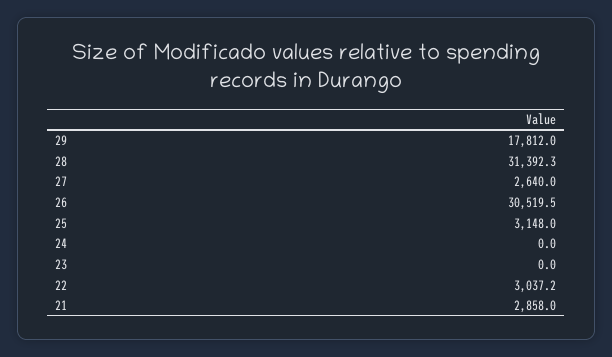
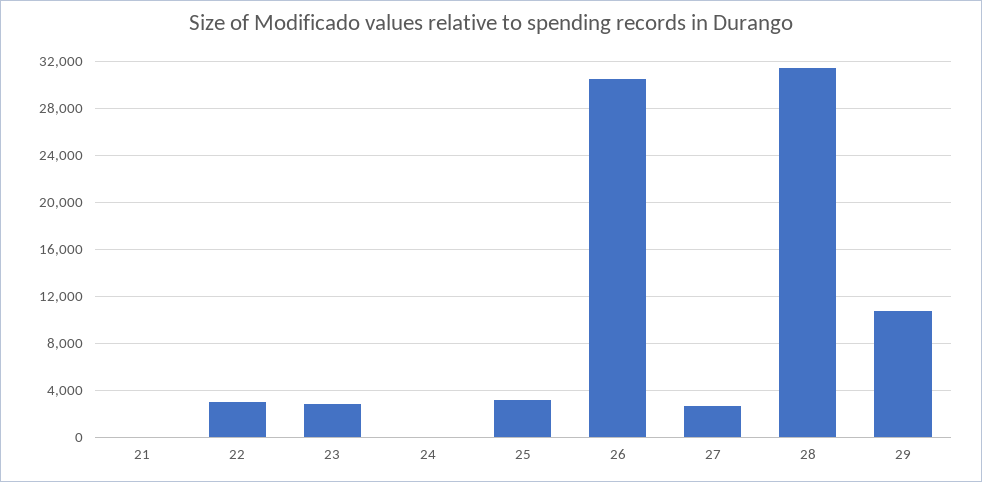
29: 17812 -> 11000
23: 0 -> 3000
21: 2858 -> 0

